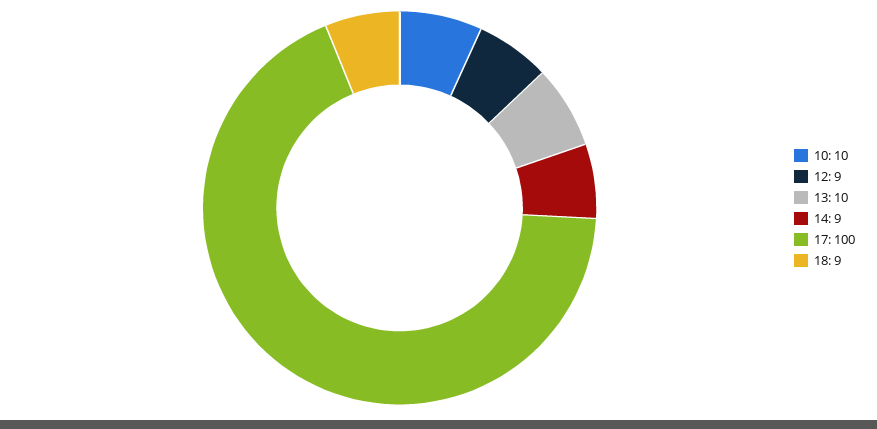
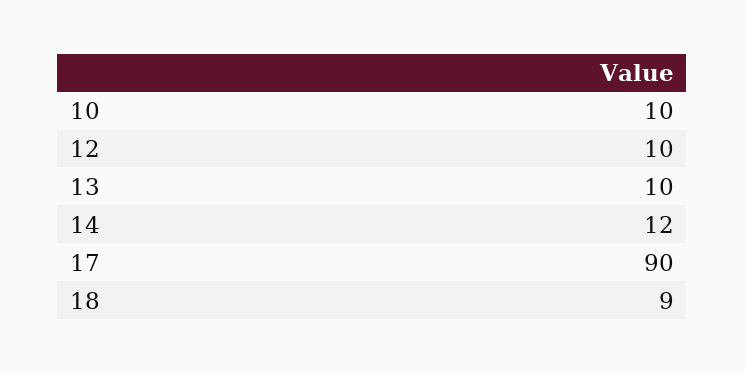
12: 9 -> 10
14: 9 -> 12
17: 100 -> 90

